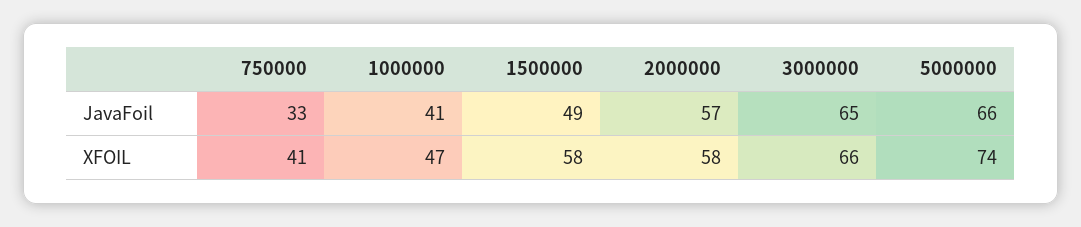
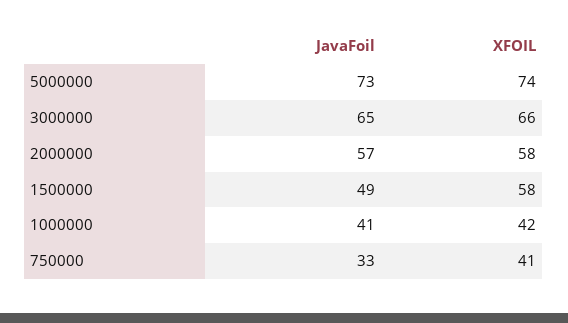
5000000, JavaFoil: 66 -> 73
1000000, XFOIL: 47 -> 42

